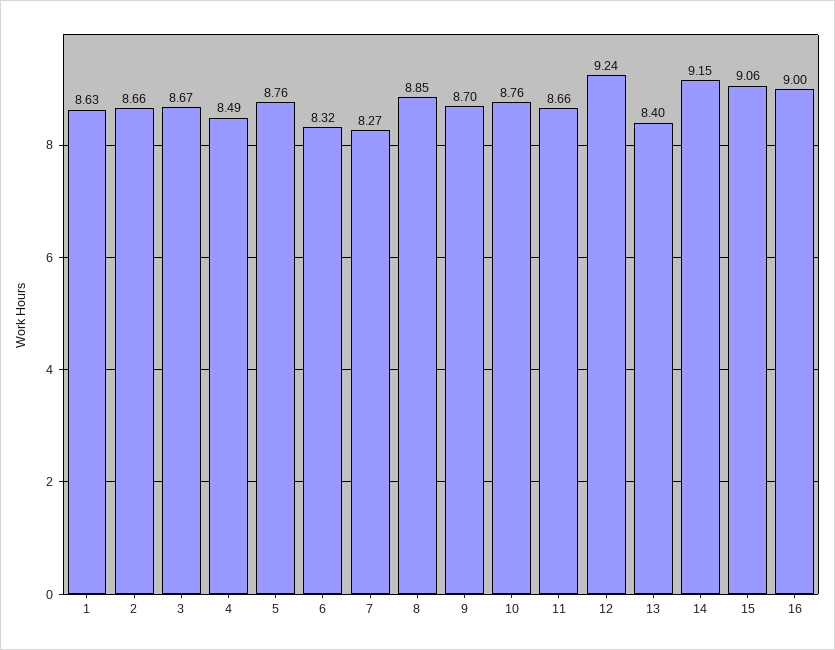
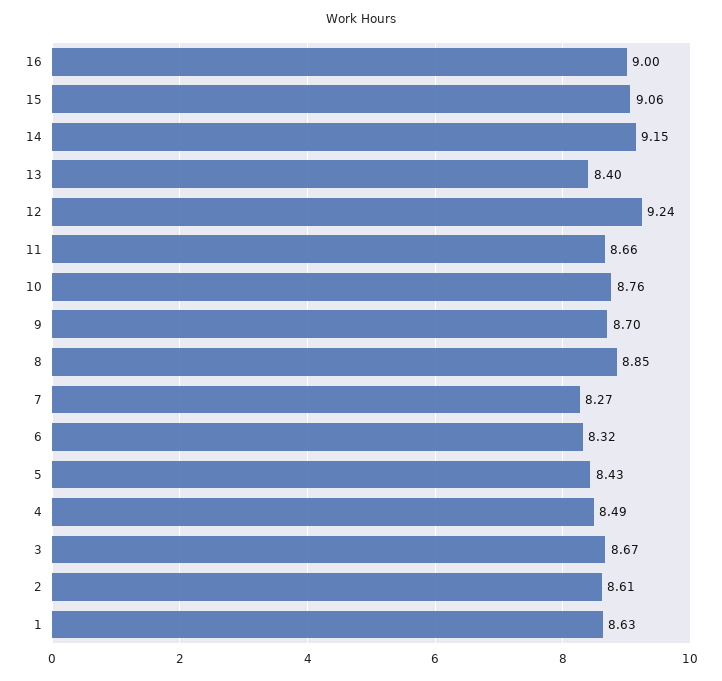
2: 8.66 -> 8.61
5: 8.76 -> 8.43

